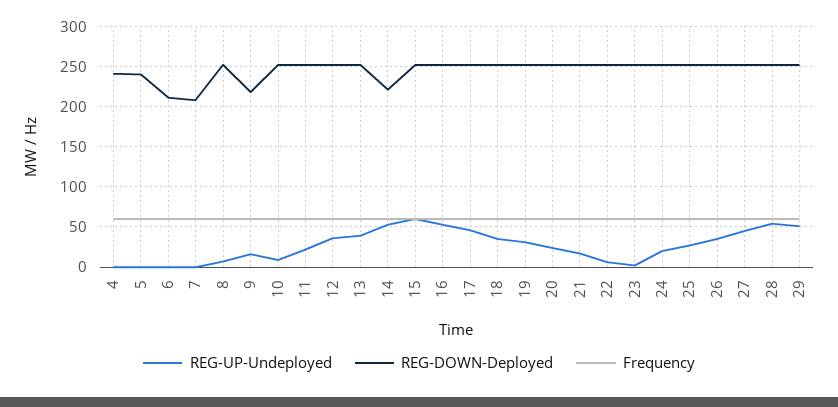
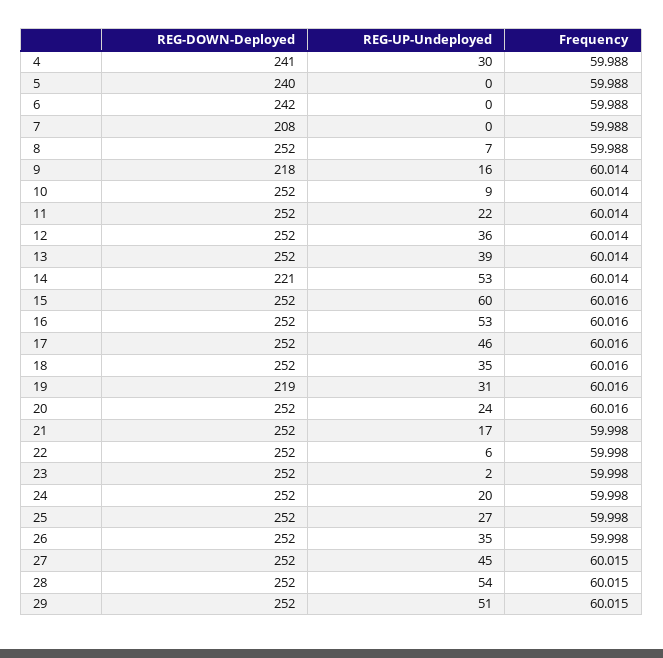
REG-UP-Undeployed, 4: 0 -> 30
REG-DOWN-Deployed, 6: 210 -> 242
REG-DOWN-Deployed, 19: 250 -> 219

